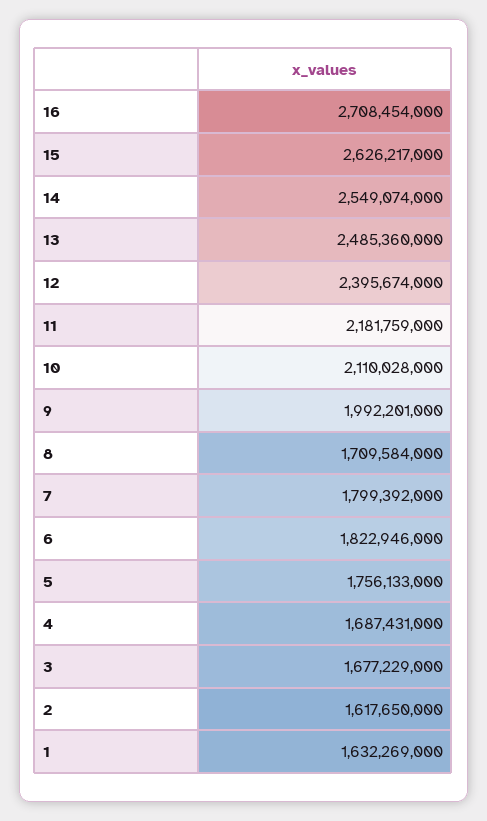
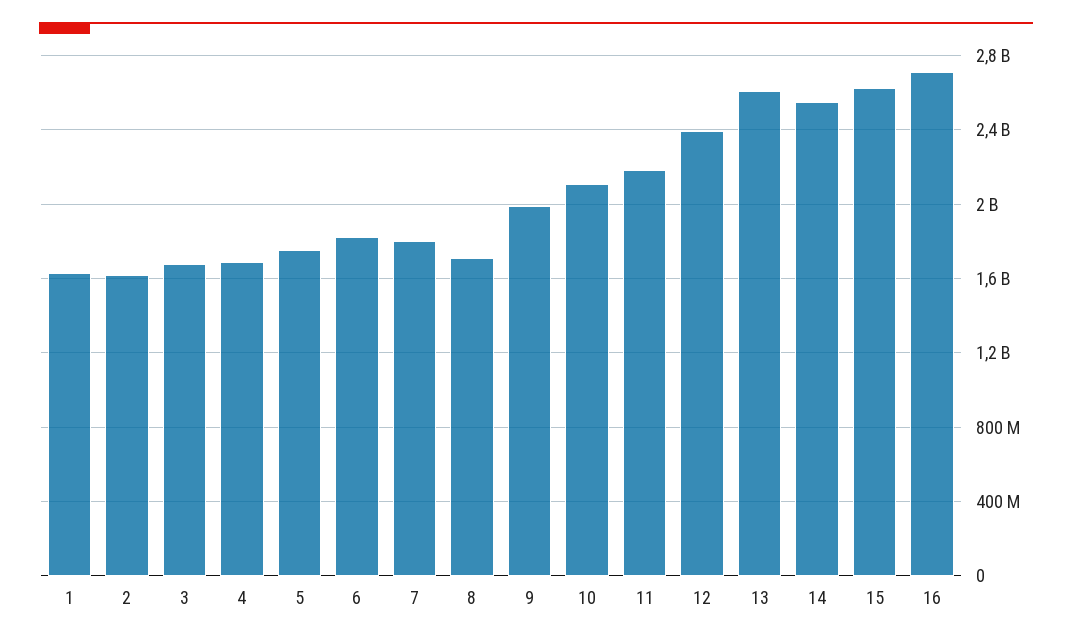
13: 2485360000 -> 2600000000

